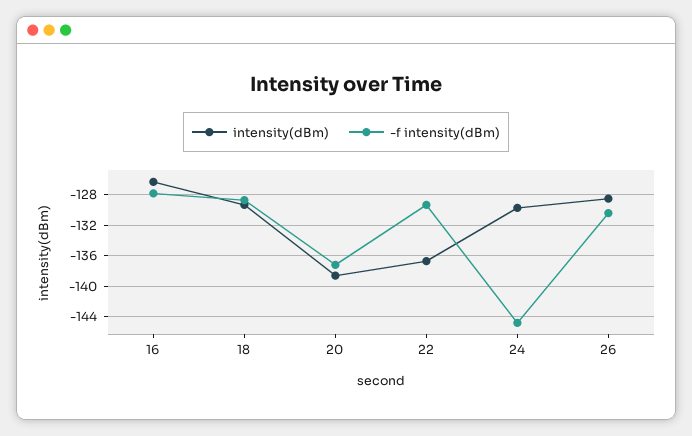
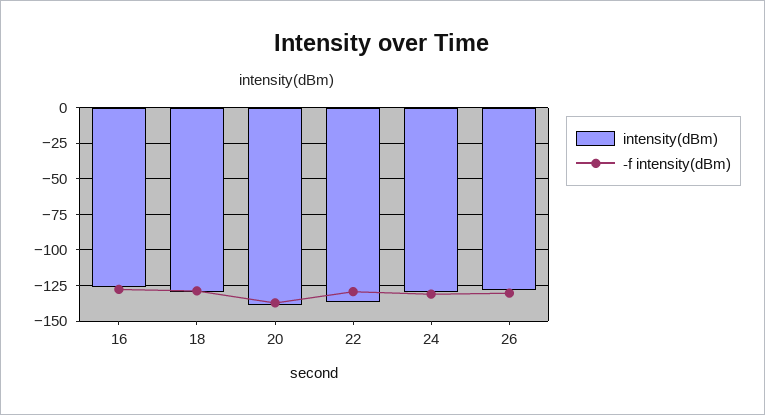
-f intensity(dBm), 24: -145 -> -130

